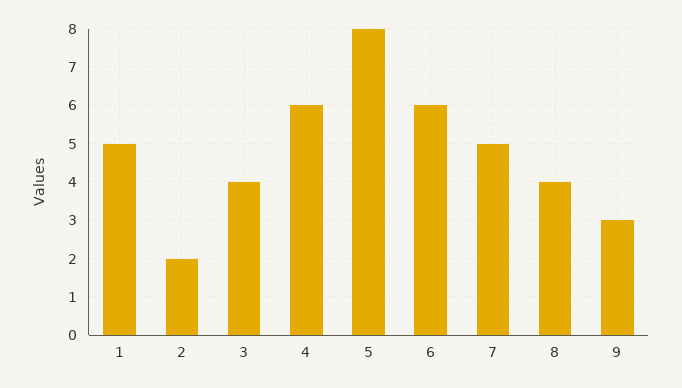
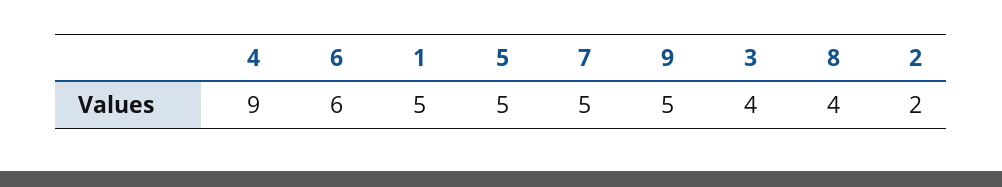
4: 6 -> 9
5: 8 -> 5
9: 3 -> 5

